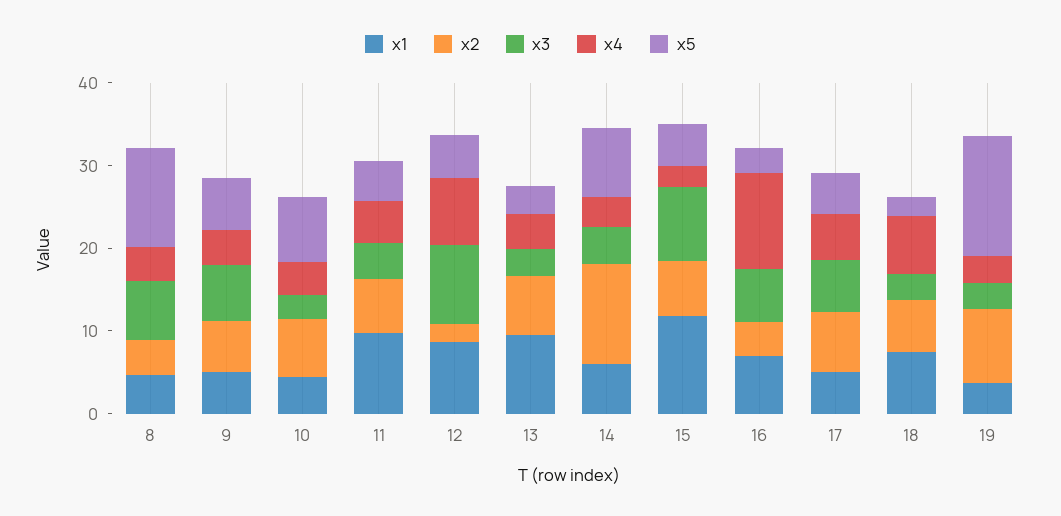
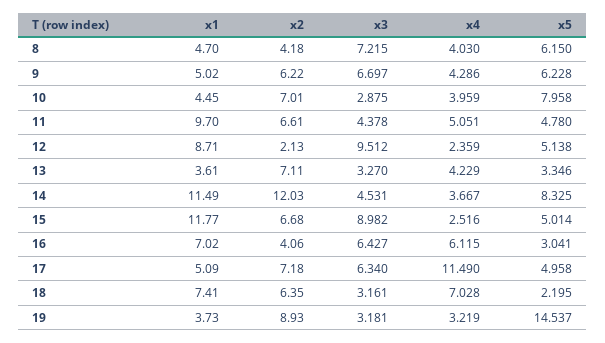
x5, 8: 12 -> 6.15
x4, 12: 8 -> 2.359
x1, 13: 10 -> 3.61
x1, 14: 6 -> 11.49
x4, 16: 12 -> 6.115
x4, 17: 6 -> 11.49

